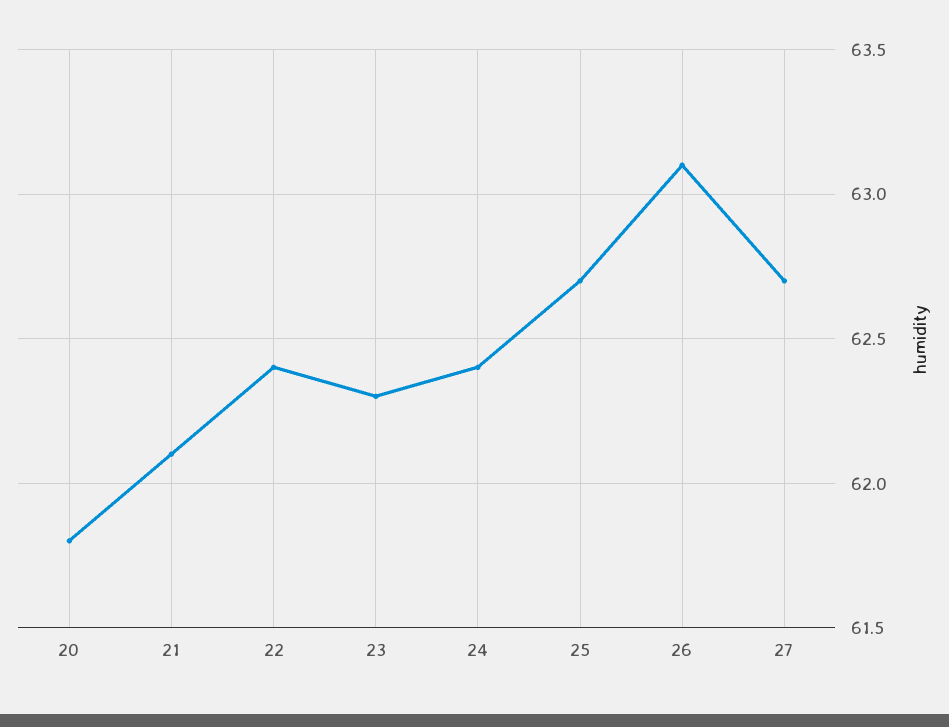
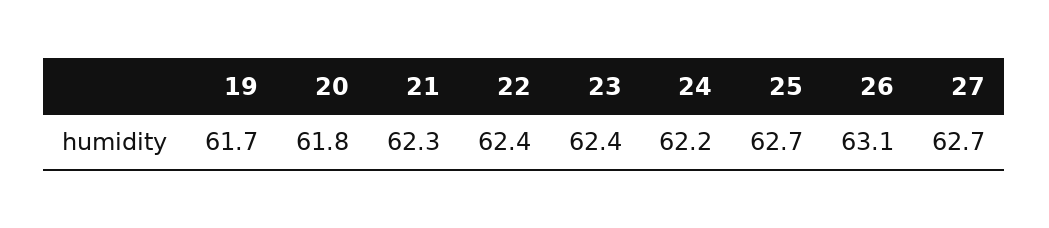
21: 62.1 -> 62.3
23: 62.3 -> 62.4
24: 62.4 -> 62.2
19: none -> 61.7

